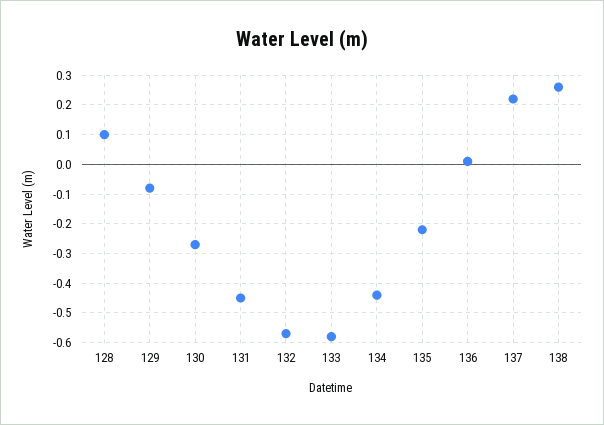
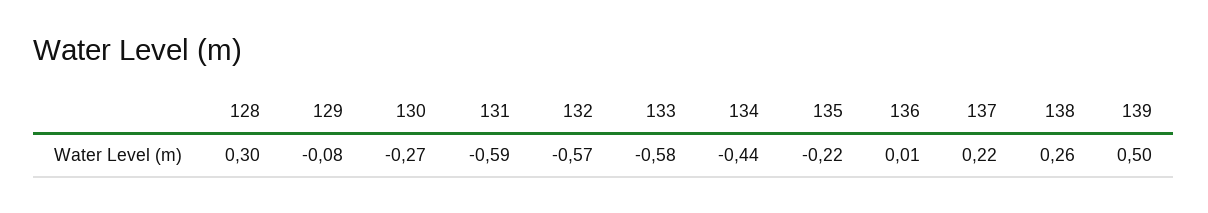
128: 0.1 -> 0.3
131: -0.45 -> -0.59
139: none -> 0.5

